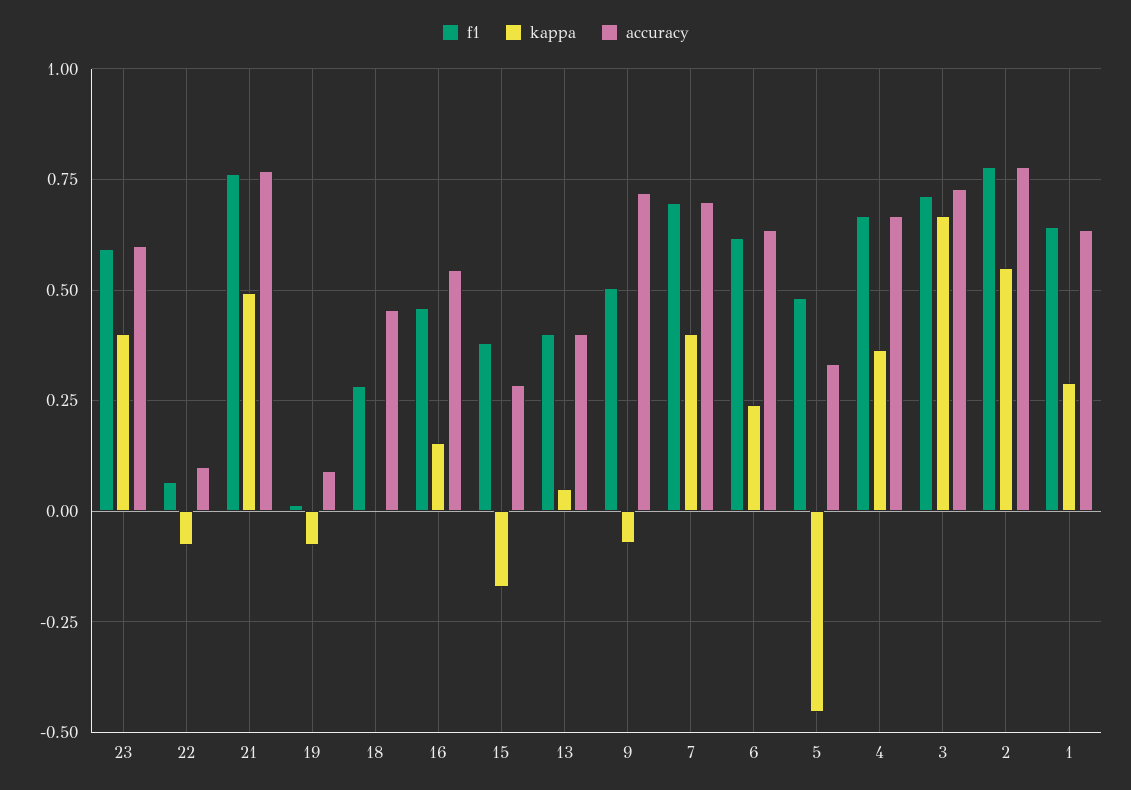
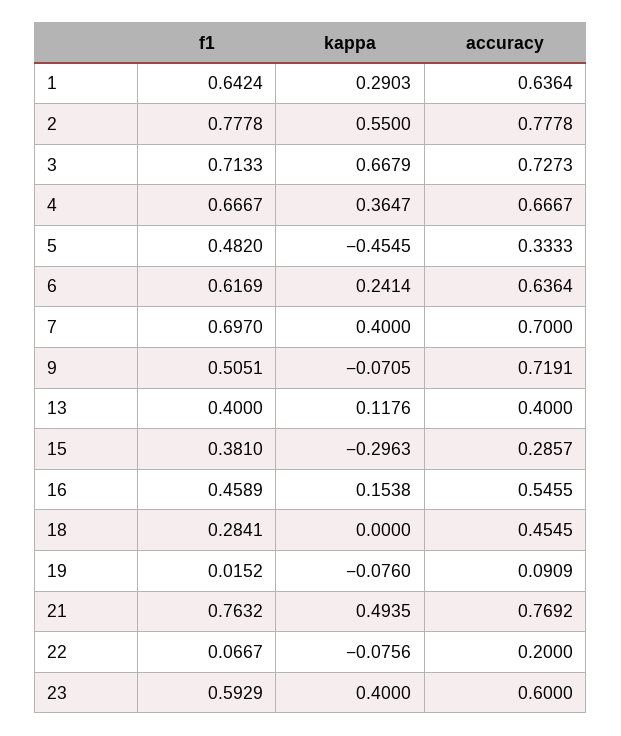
accuracy, 22: 0.1 -> 0.2
kappa, 15: -0.175 -> -0.2963
kappa, 13: 0.05 -> 0.1176

